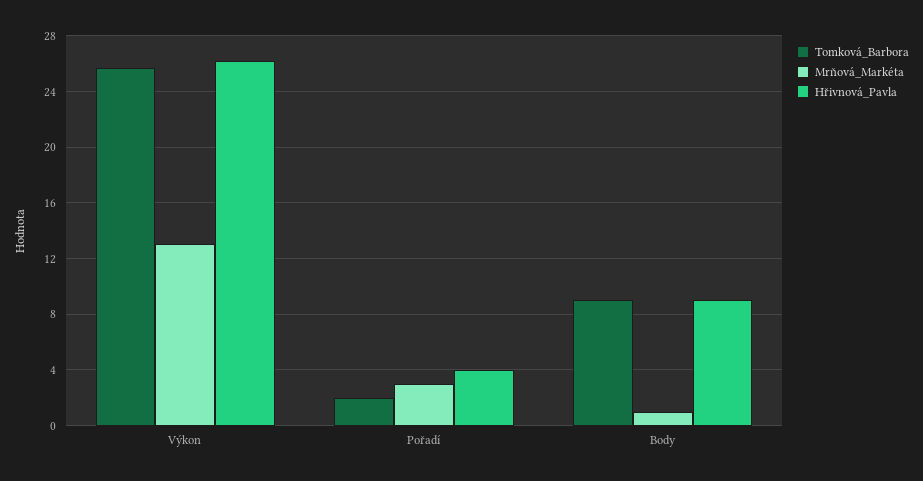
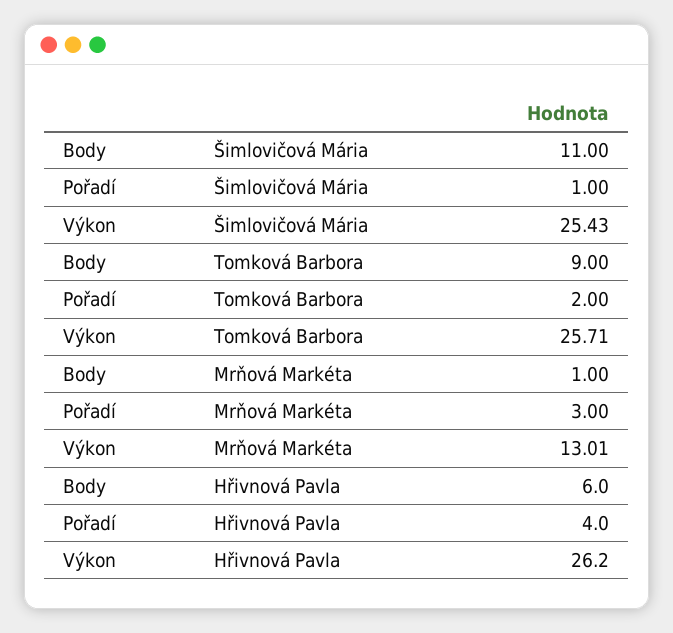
Hřivnová_Pavla, Body: 9 -> 6
Šimlovičová Mária, Body: none -> 11
Šimlovičová Mária, Pořadí: none -> 1
Šimlovičová Mária, Výkon: none -> 25.43

